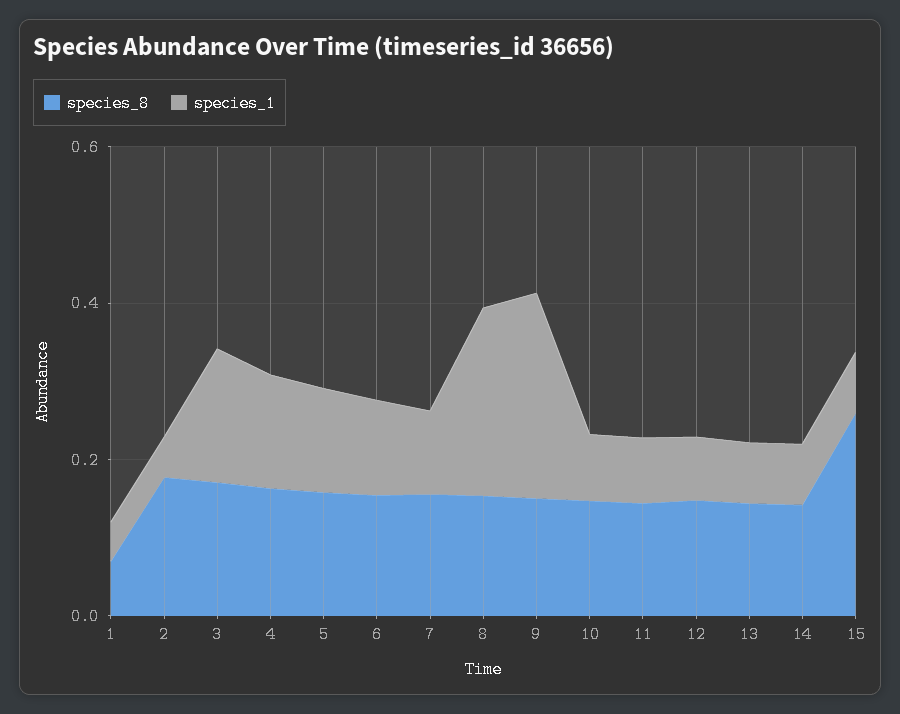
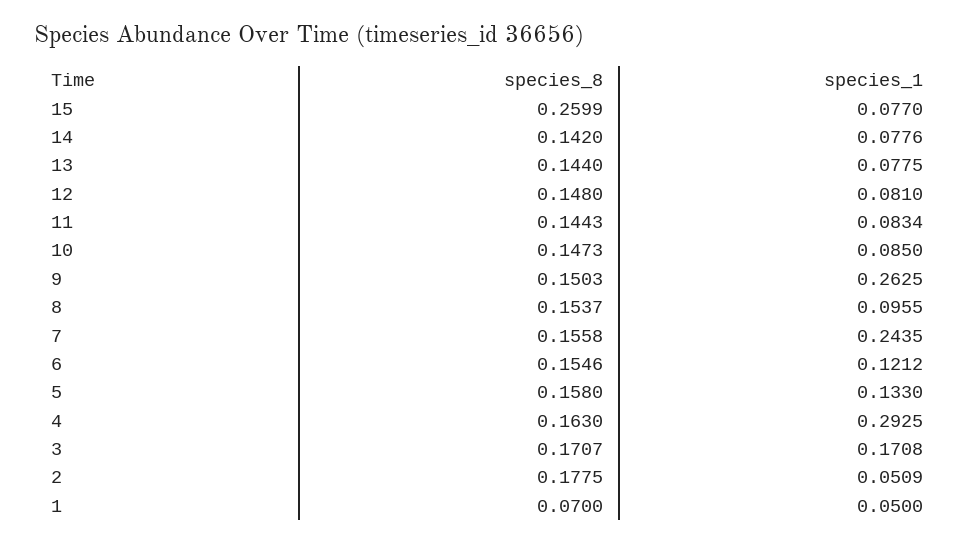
species_1, 4: 0.15 -> 0.2925
species_1, 7: 0.1 -> 0.2435
species_1, 8: 0.25 -> 0.0955

